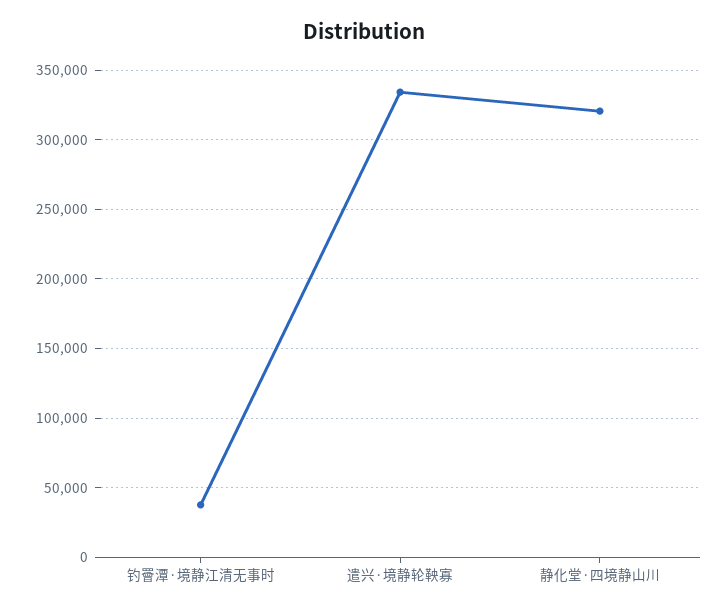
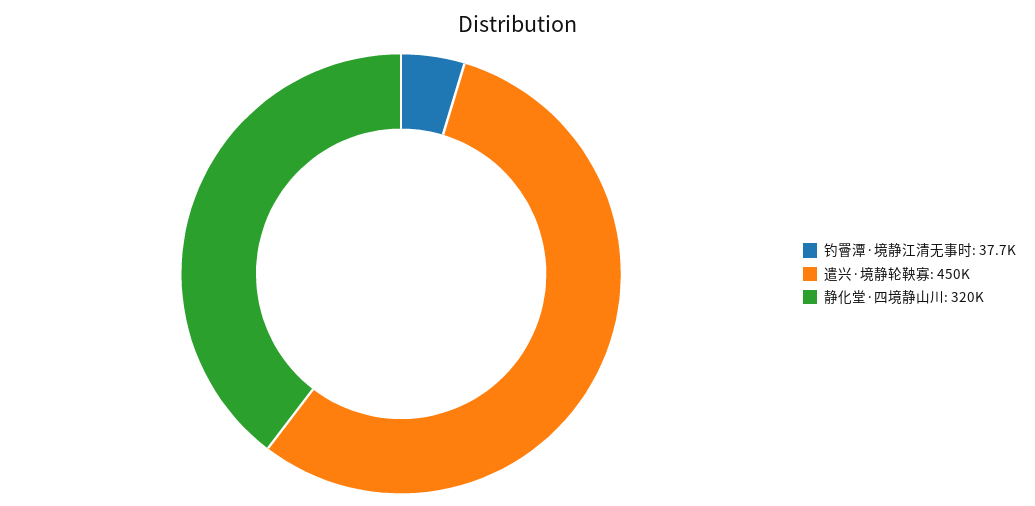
遣兴·境静轮鞅寡: 335000 -> 450000

